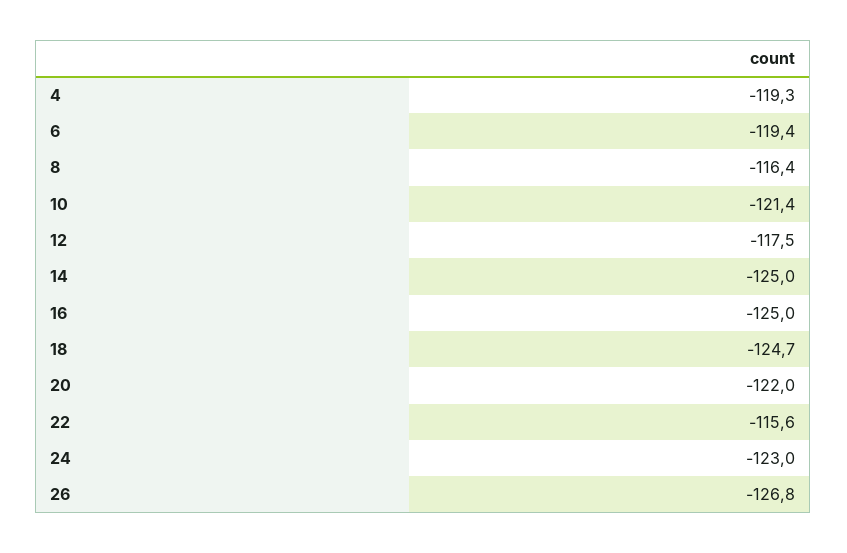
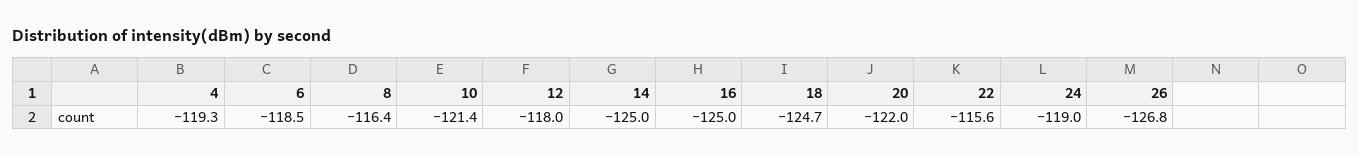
6: -119.4 -> -118.5
12: -117.5 -> -118
24: -123 -> -119

